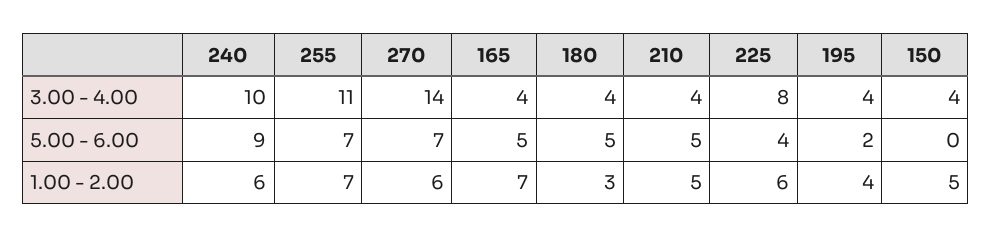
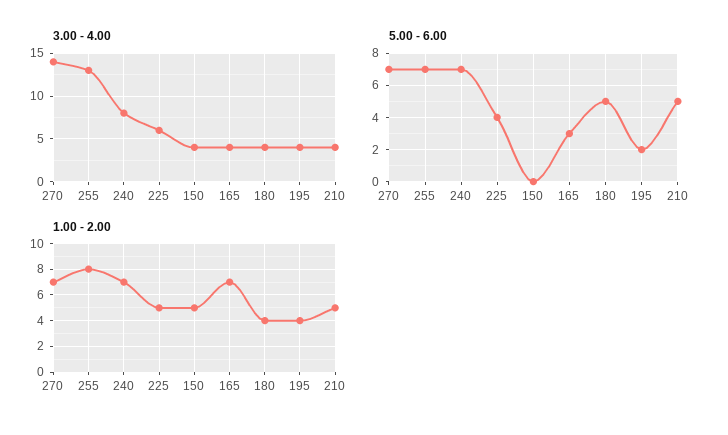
3.00 - 4.00, 240: 10 -> 8
3.00 - 4.00, 255: 11 -> 13
3.00 - 4.00, 225: 8 -> 6
5.00 - 6.00, 240: 9 -> 7
5.00 - 6.00, 165: 5 -> 3
1.00 - 2.00, 240: 6 -> 7
1.00 - 2.00, 255: 7 -> 8
1.00 - 2.00, 270: 6 -> 7
1.00 - 2.00, 180: 3 -> 4
1.00 - 2.00, 225: 6 -> 5

